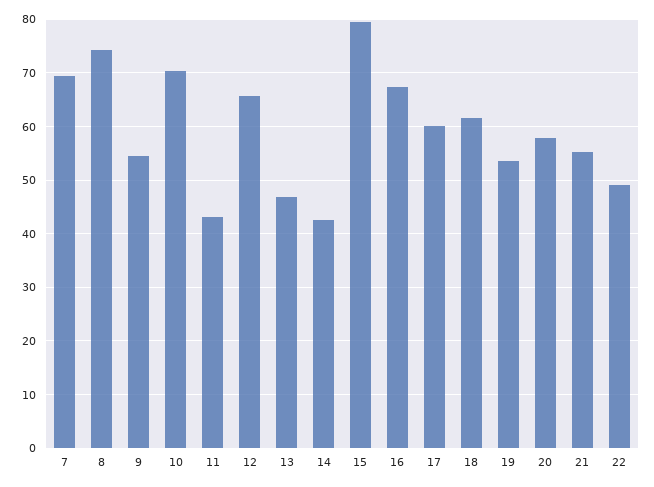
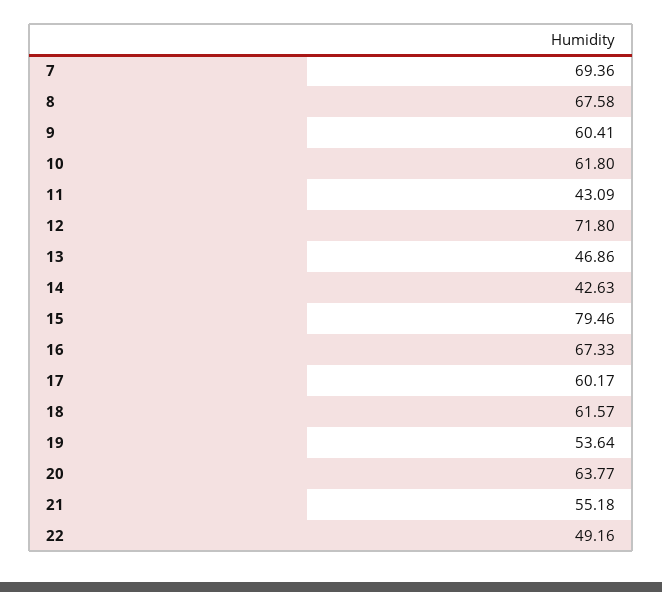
8: 74 -> 67.58
9: 54 -> 60.41
10: 70 -> 61.8
12: 66 -> 71.8
20: 58 -> 63.77

